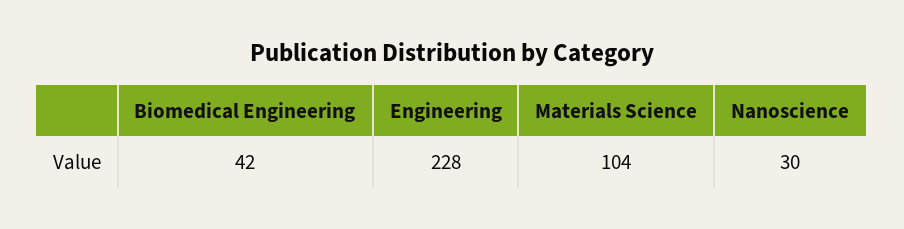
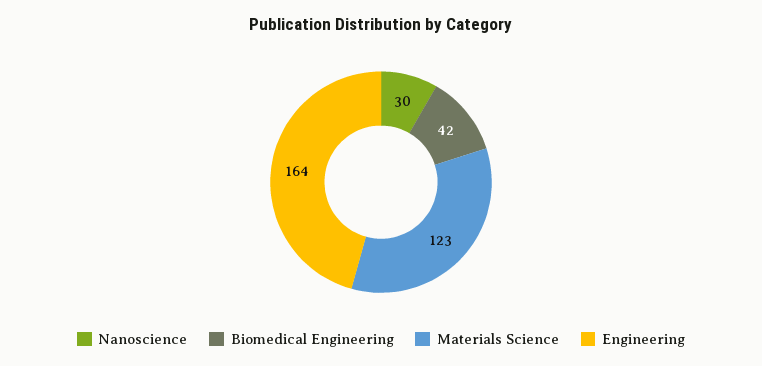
Engineering: 228 -> 164
Materials Science: 104 -> 123

